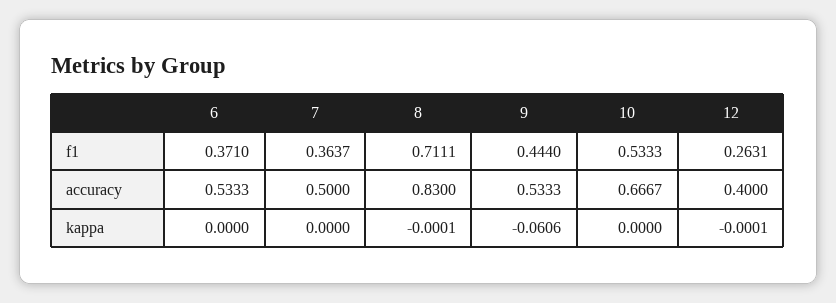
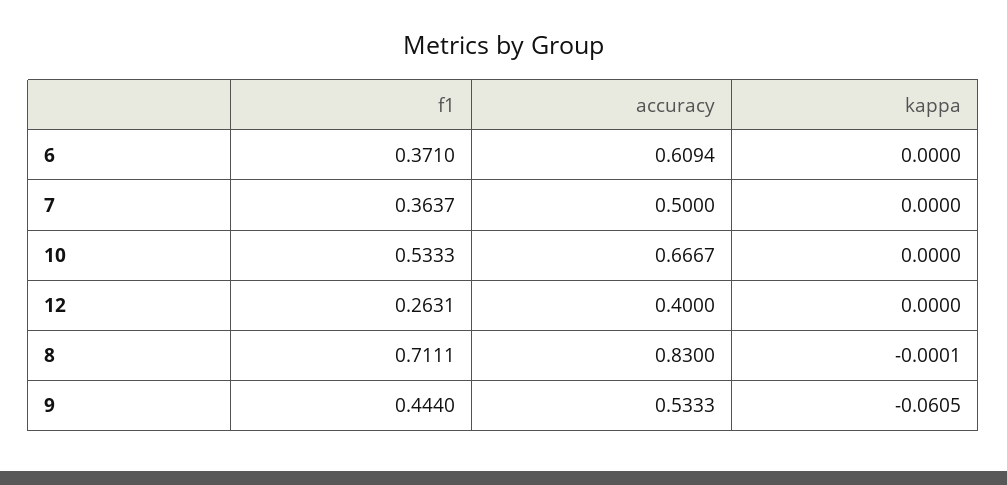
6, accuracy: 0.5333 -> 0.6094
9, kappa: -0.0606 -> -0.0605
12, kappa: -0.0001 -> 0

